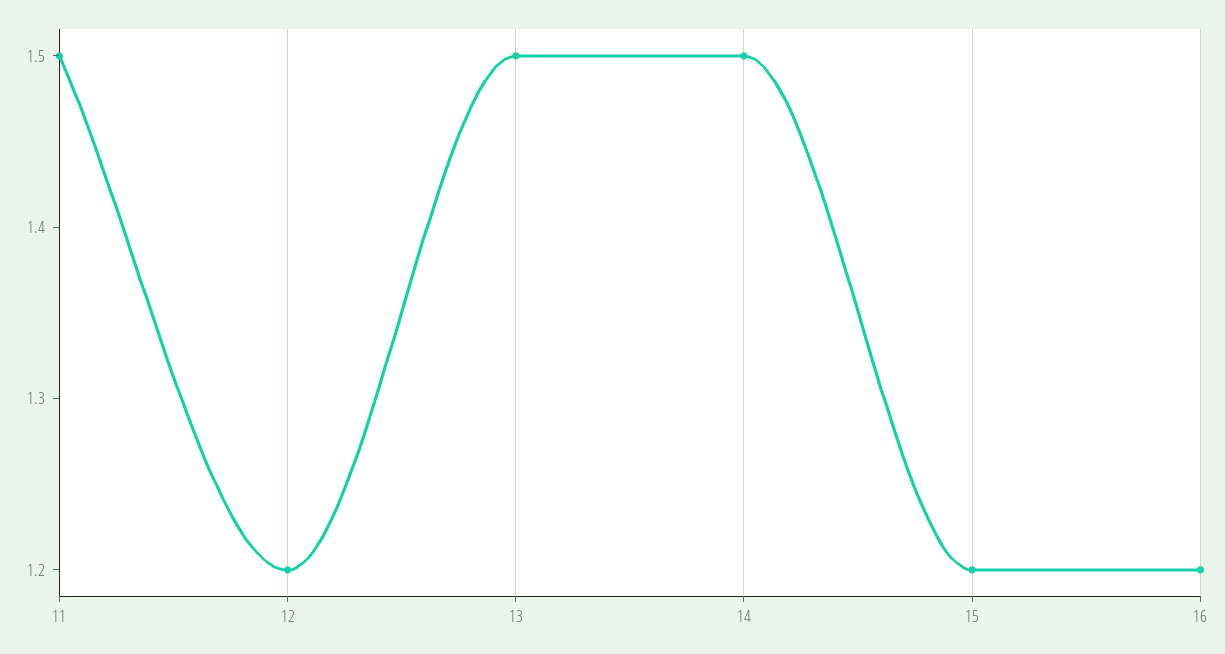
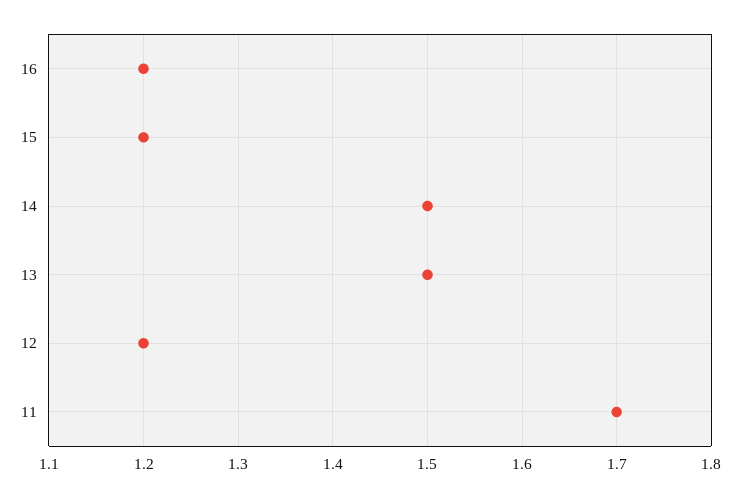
11: 1.5 -> 1.7

